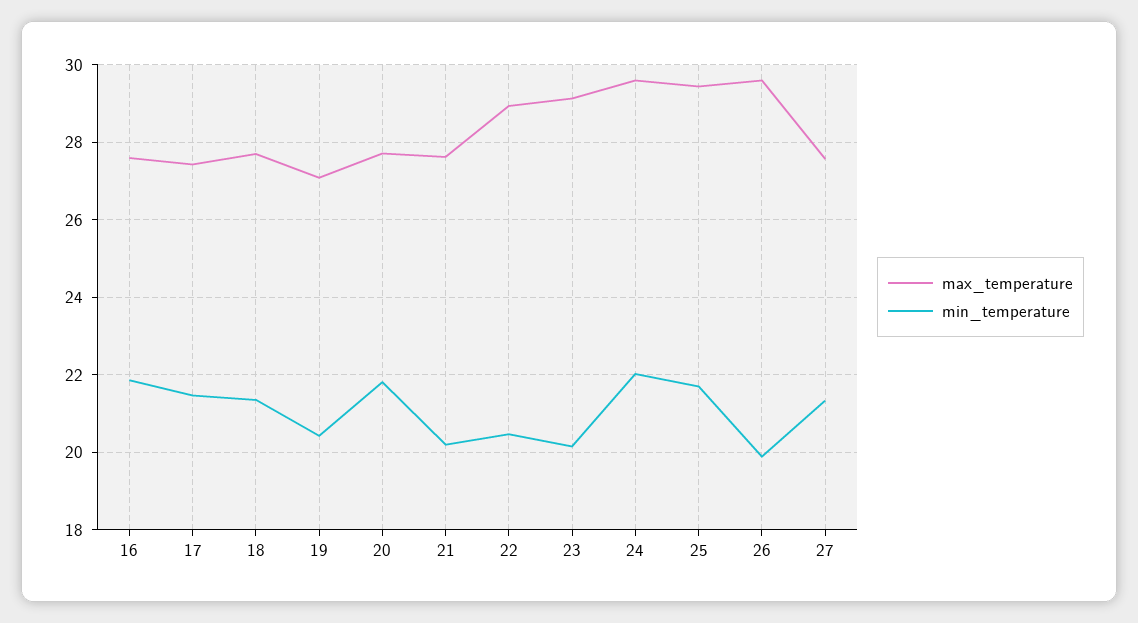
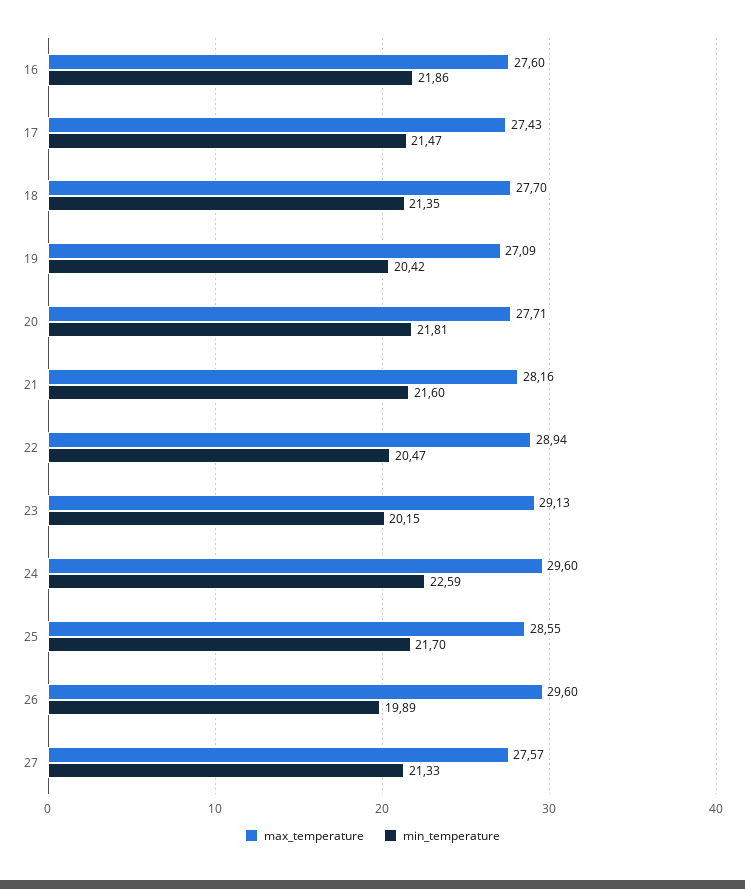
max_temperature, 21: 27.6 -> 28.16
min_temperature, 21: 20.2 -> 21.6
min_temperature, 24: 22 -> 22.59
max_temperature, 25: 29.4 -> 28.55

